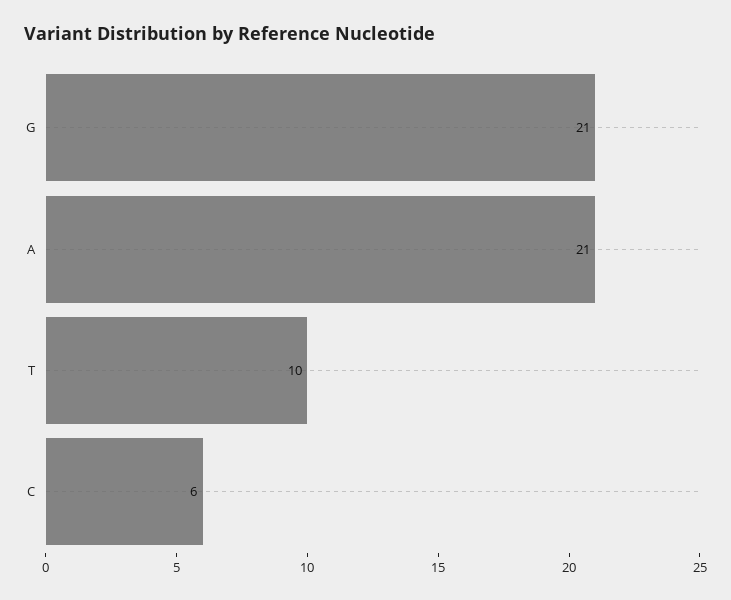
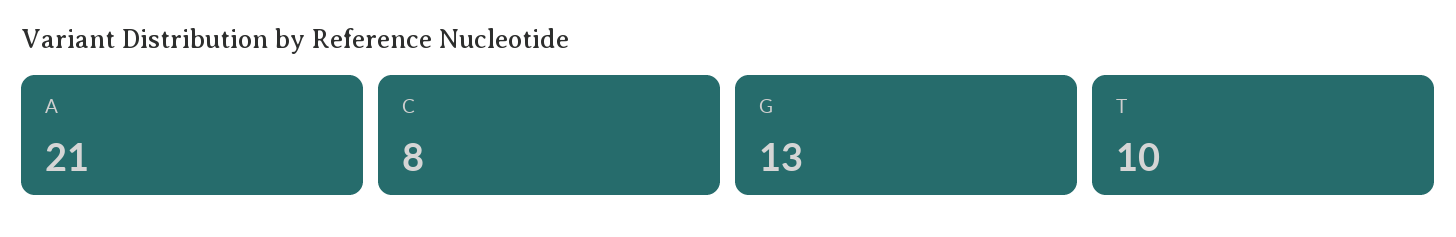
G: 21 -> 13
C: 6 -> 8

